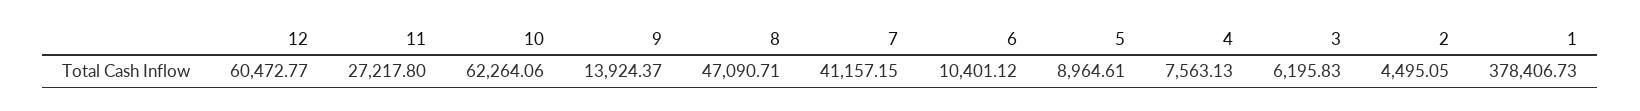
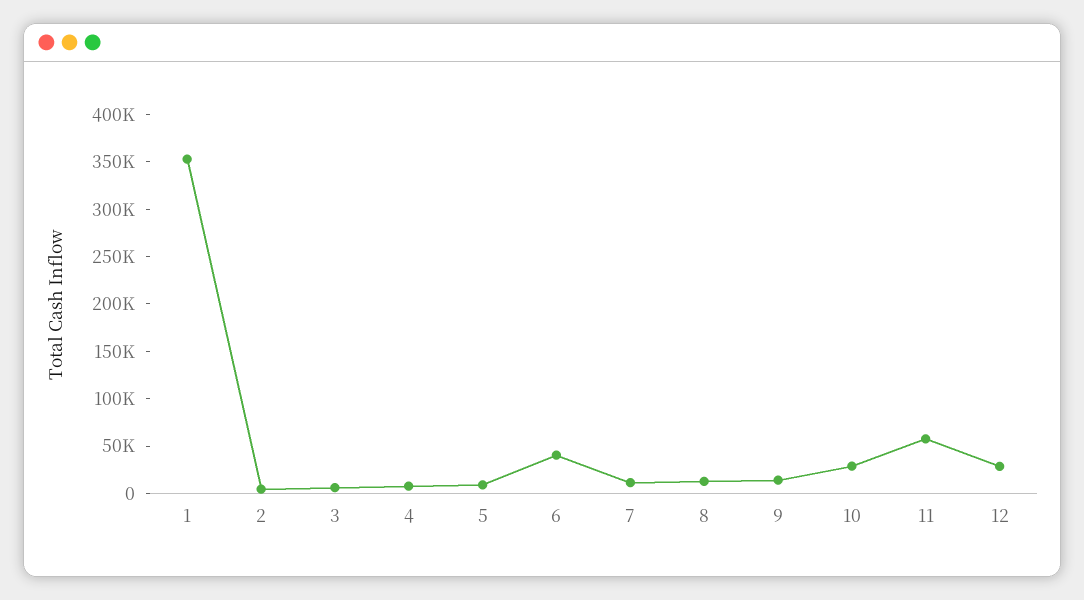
12: 60472.77 -> 30000
11: 27217.8 -> 60000
10: 62264.06 -> 30000
8: 47090.71 -> 10000
7: 41157.15 -> 10000
6: 10401.12 -> 40000
1: 378406.73 -> 350000

